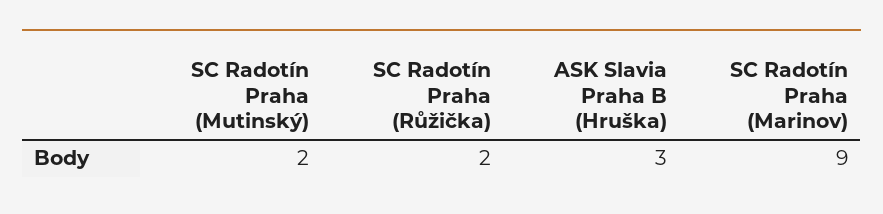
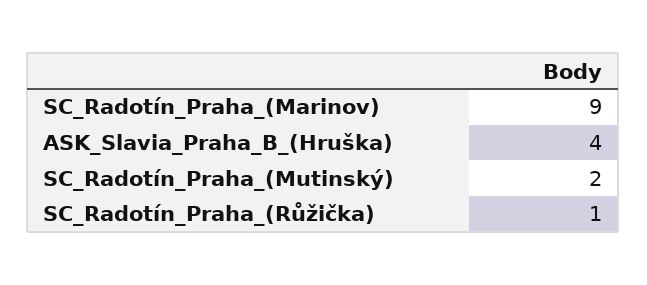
SC Radotín Praha (Růžička): 2 -> 1
ASK Slavia Praha B (Hruška): 3 -> 4

